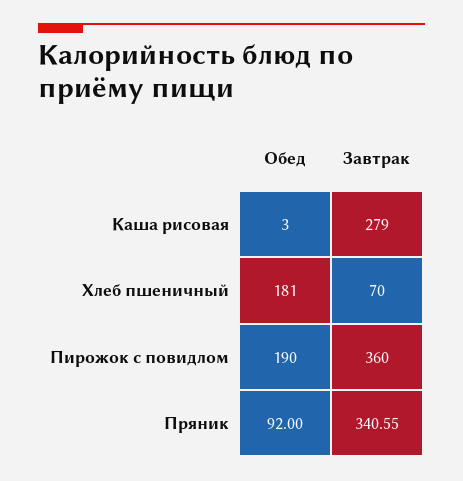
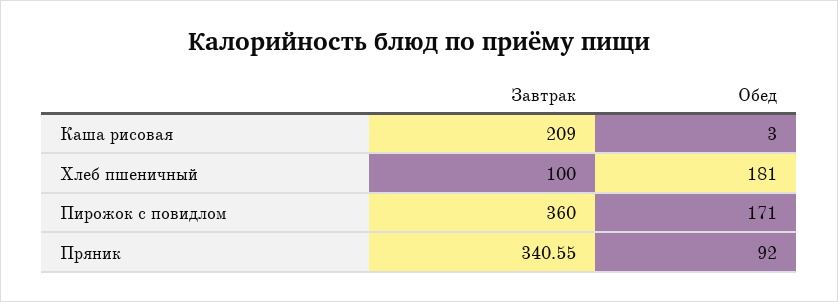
Завтрак, Каша рисовая: 279 -> 209
Завтрак, Хлеб пшеничный: 70 -> 100
Обед, Пирожок с повидлом: 190 -> 171

